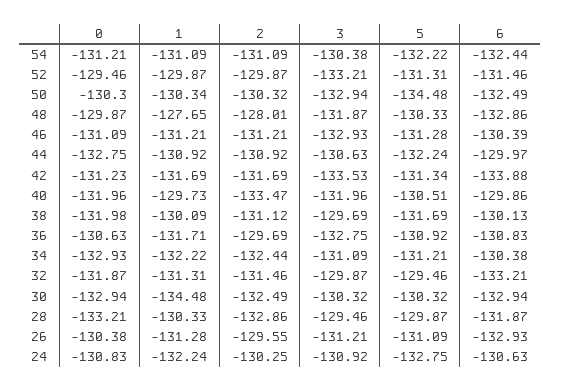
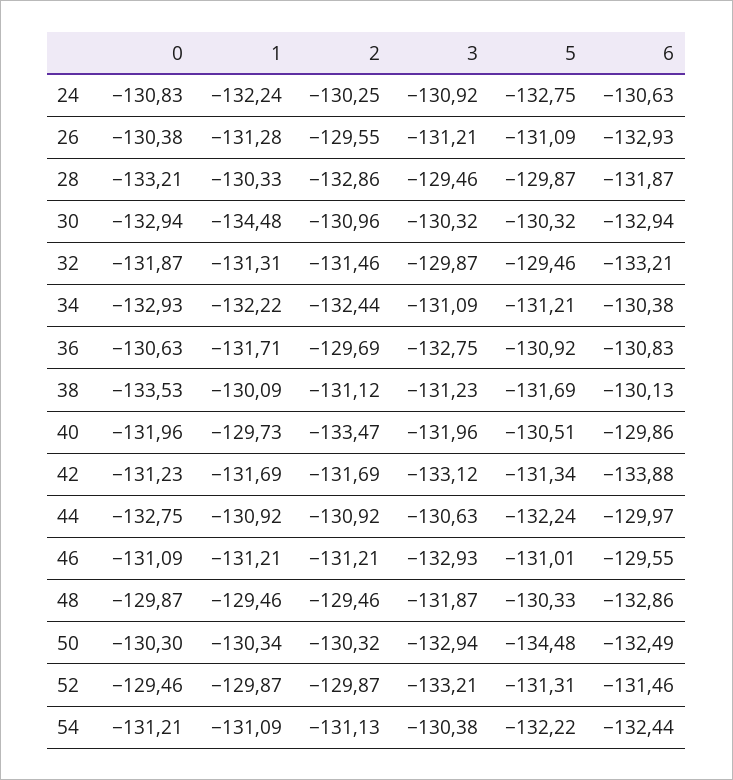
2, 54: -131.09 -> -131.13
1, 48: -127.65 -> -129.46
2, 48: -128.01 -> -129.46
5, 46: -131.28 -> -131.01
6, 46: -130.39 -> -129.55
3, 42: -133.53 -> -133.12
0, 38: -131.98 -> -133.53
3, 38: -129.69 -> -131.23
2, 30: -132.49 -> -130.96

